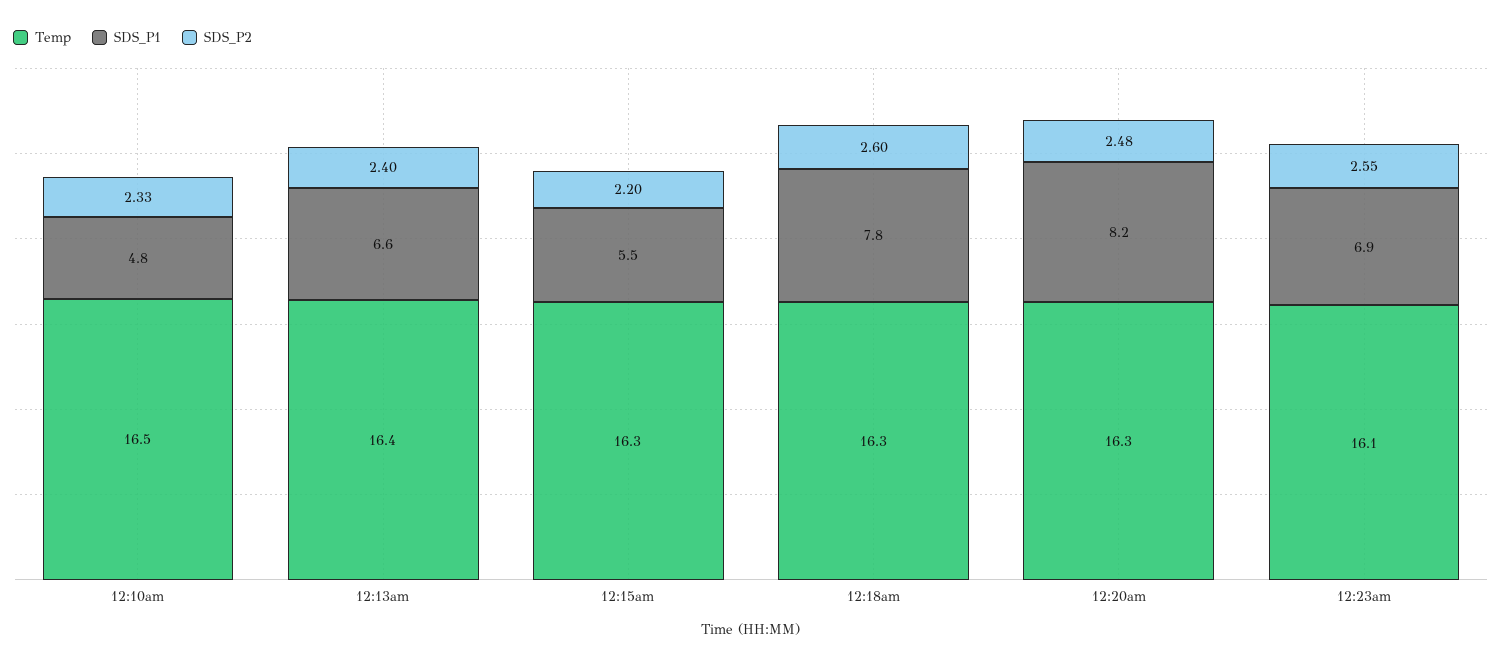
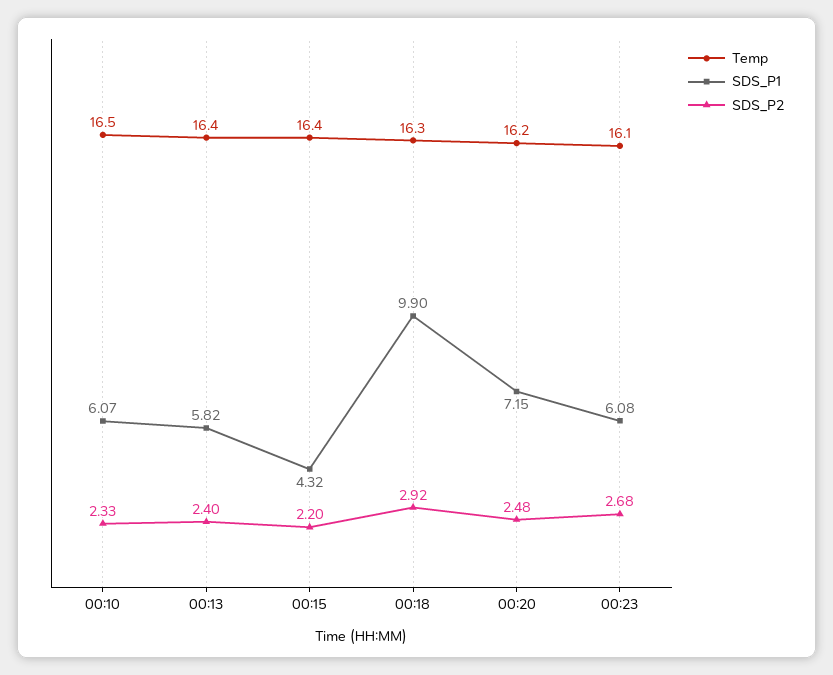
SDS_P1, 12:10am: 4.8 -> 6.07
SDS_P1, 12:13am: 6.6 -> 5.82
Temp, 12:15am: 16.3 -> 16.4
SDS_P1, 12:15am: 5.5 -> 4.32
SDS_P1, 12:18am: 7.8 -> 9.9
SDS_P2, 12:18am: 2.6 -> 2.92
Temp, 12:20am: 16.3 -> 16.2
SDS_P1, 12:20am: 8.2 -> 7.15
SDS_P1, 12:23am: 6.9 -> 6.08
SDS_P2, 12:23am: 2.55 -> 2.68

